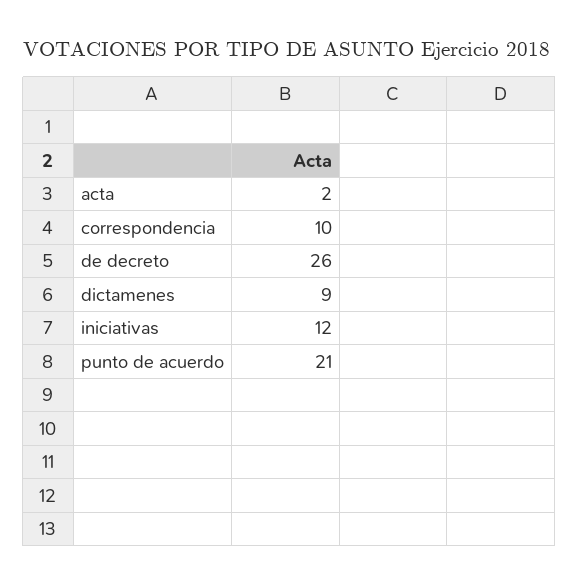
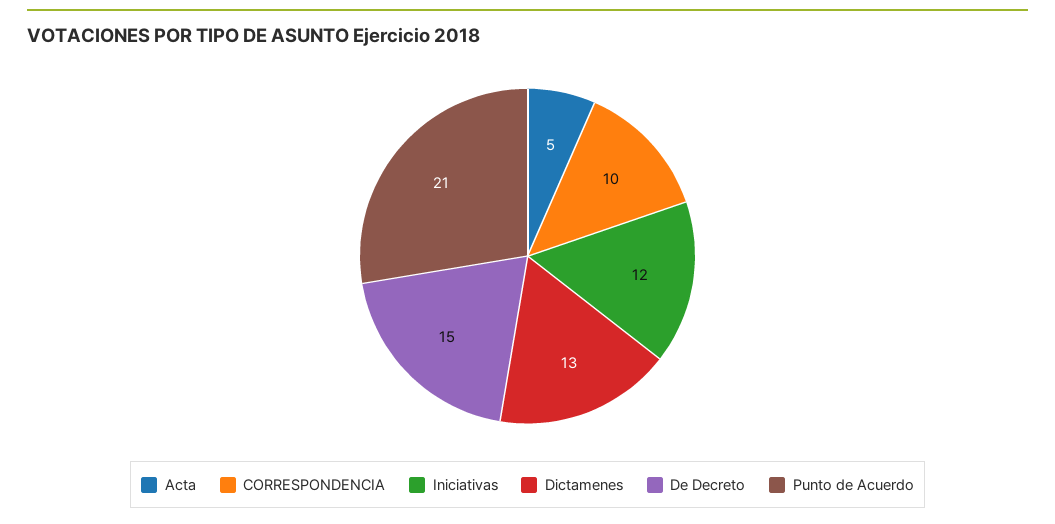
acta: 2 -> 5
de decreto: 26 -> 15
dictamenes: 9 -> 13

